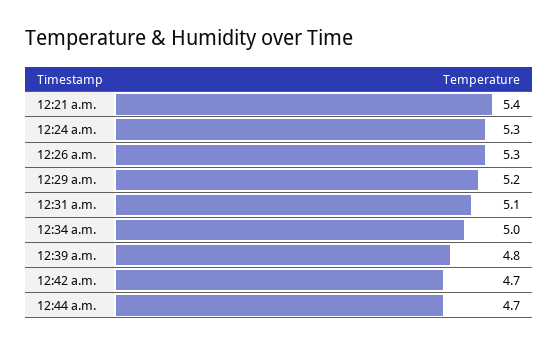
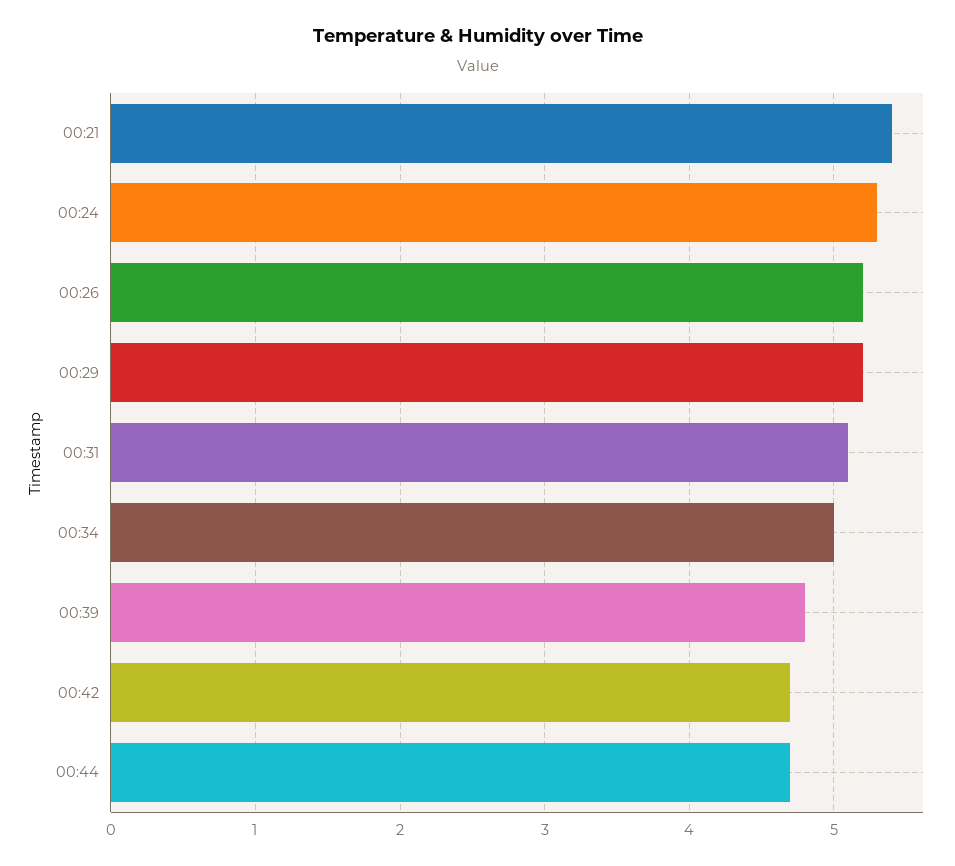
12:26 a.m.: 5.3 -> 5.2

